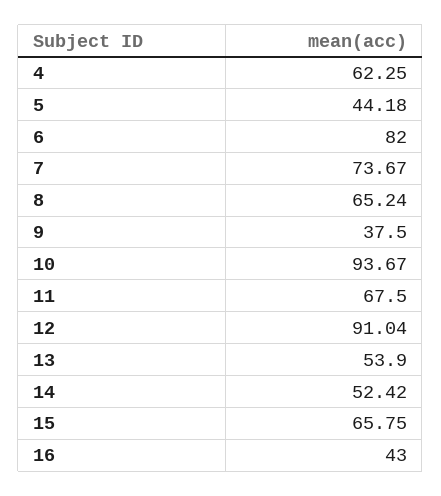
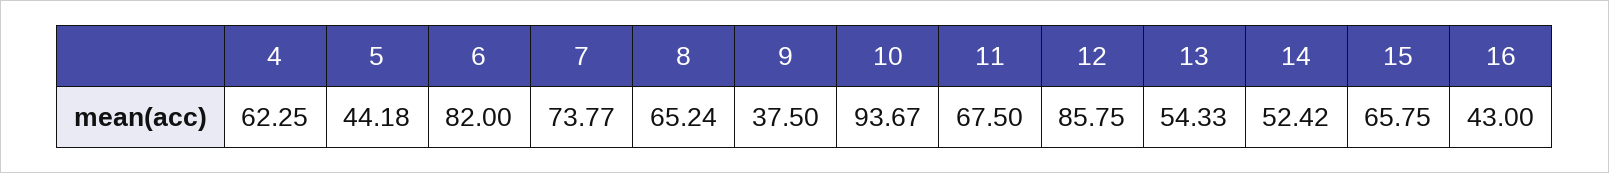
7: 73.67 -> 73.77
12: 91.04 -> 85.75
13: 53.9 -> 54.33

